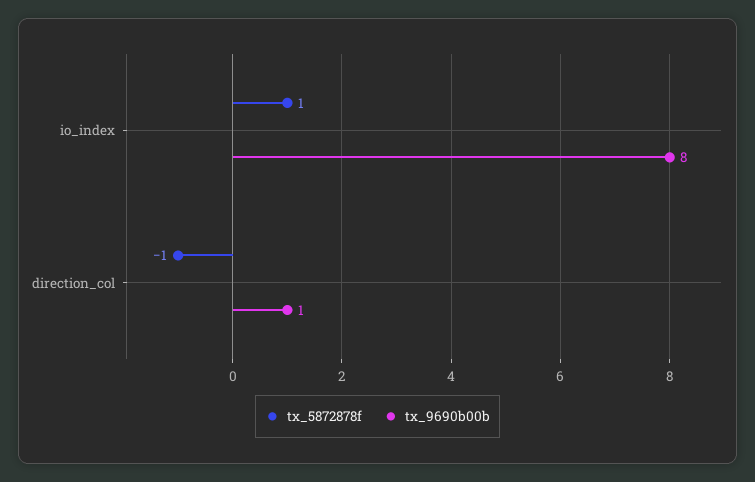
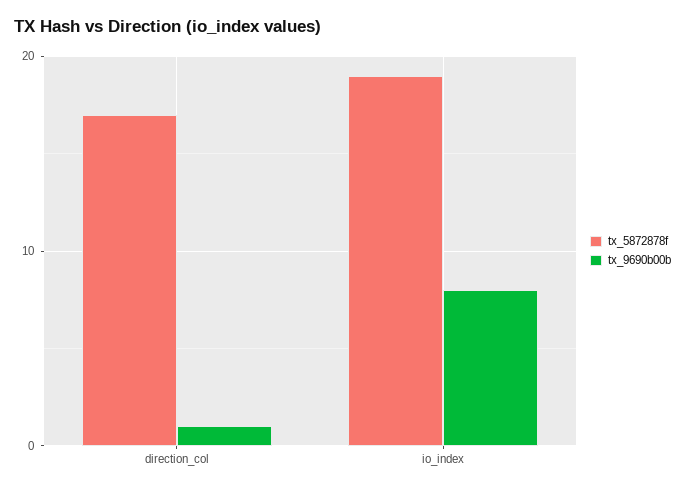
tx_5872878f, io_index: 1 -> 19
tx_5872878f, direction_col: -1 -> 17

